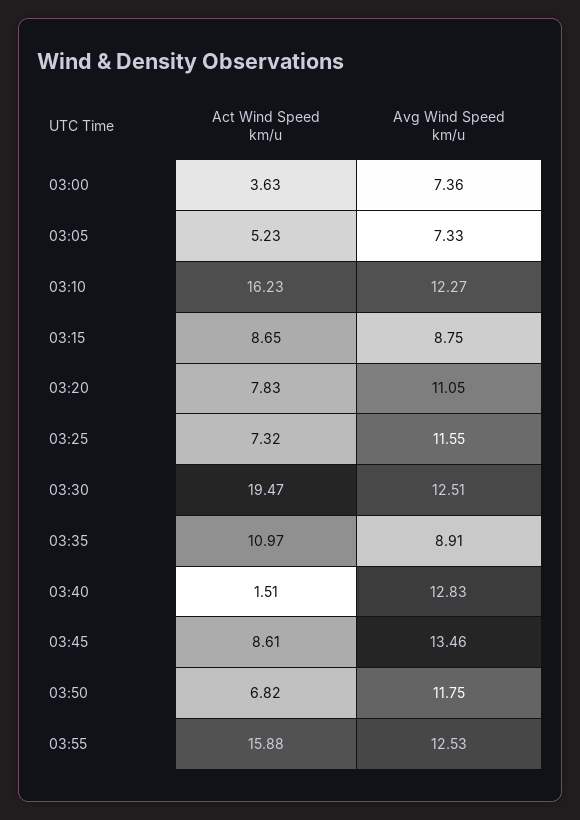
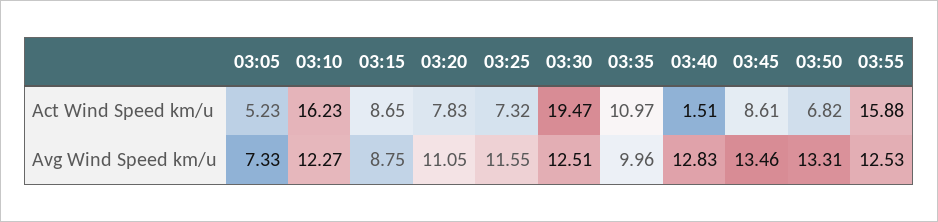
Act Wind Speed km/u, 03:00: 3.63 -> none
Avg Wind Speed km/u, 03:00: 7.36 -> none
Avg Wind Speed km/u, 03:35: 8.91 -> 9.96
Avg Wind Speed km/u, 03:50: 11.75 -> 13.31

